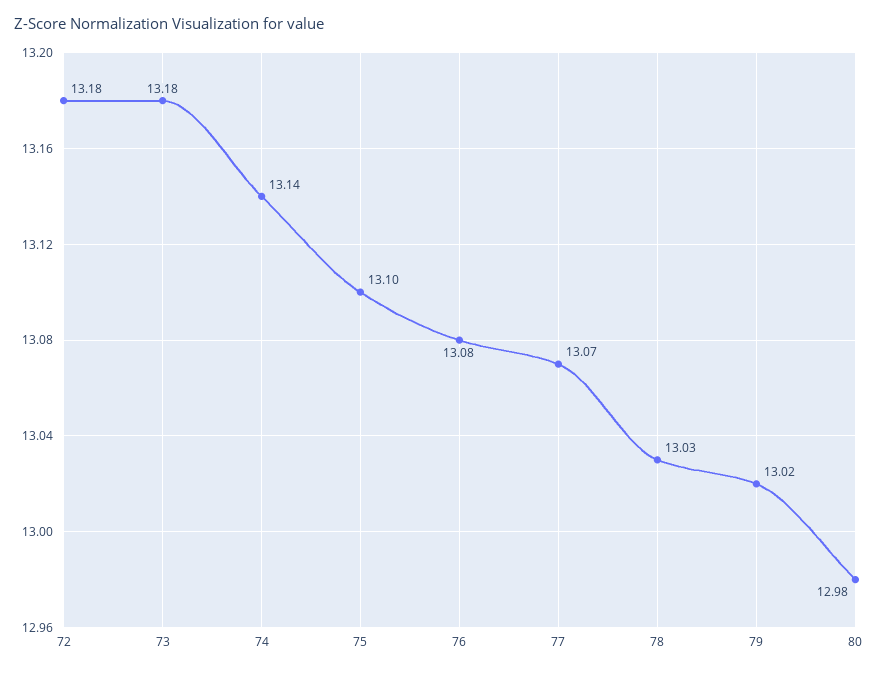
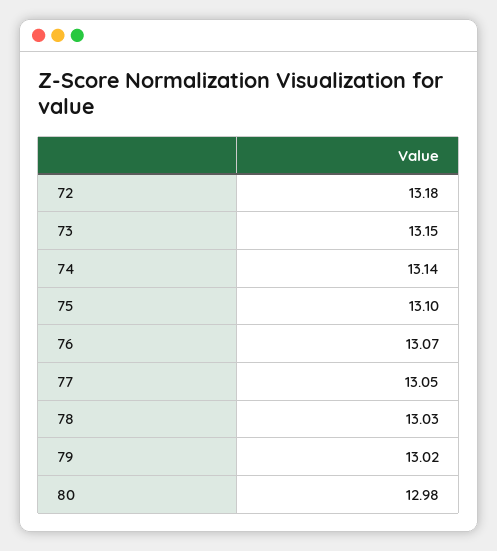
73: 13.18 -> 13.15
76: 13.08 -> 13.07
77: 13.07 -> 13.05

